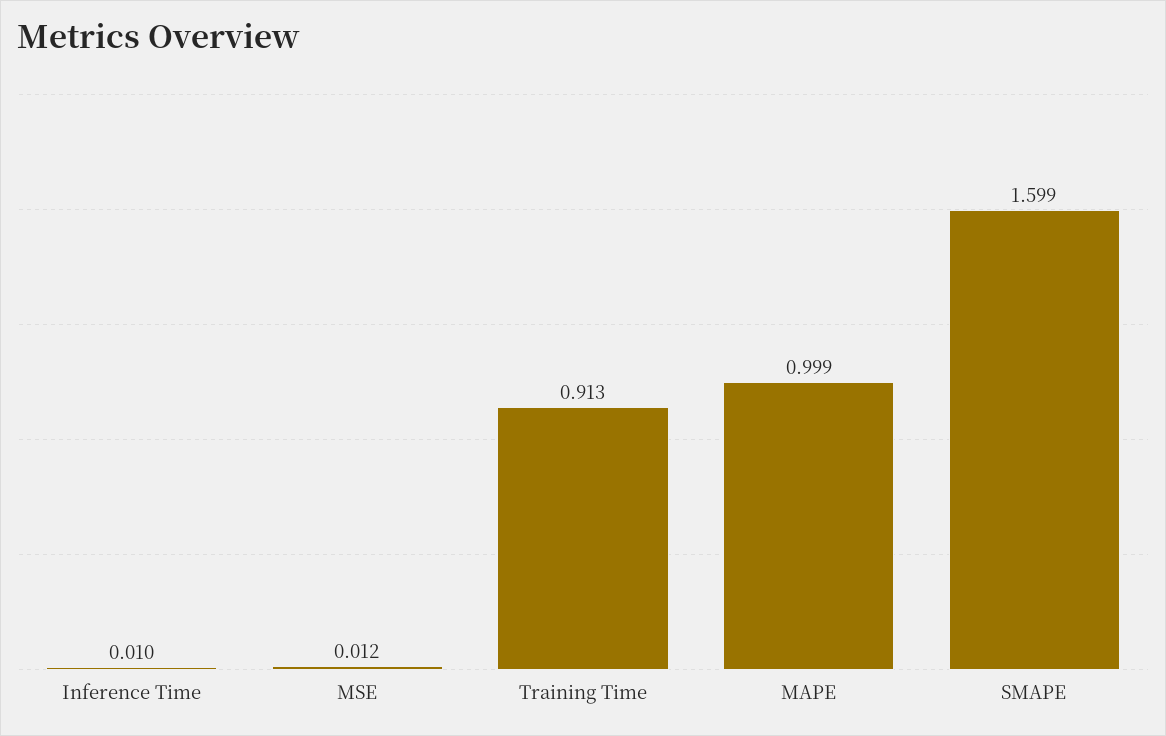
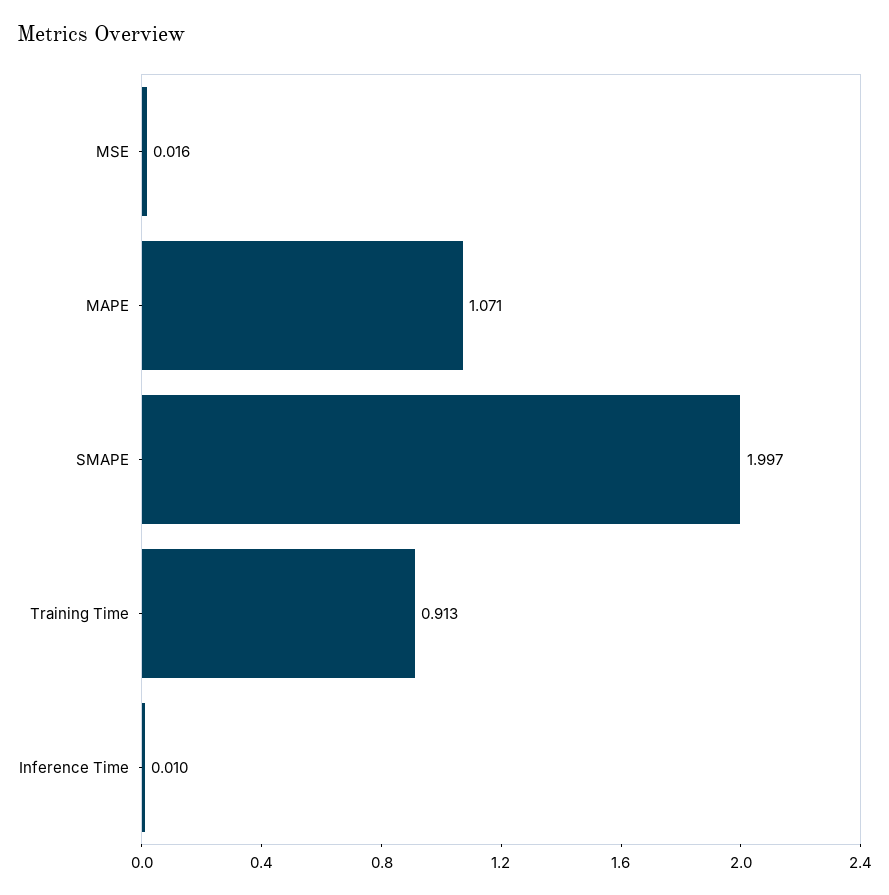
MSE: 0.012 -> 0.016
MAPE: 0.999 -> 1.071
SMAPE: 1.599 -> 1.997

